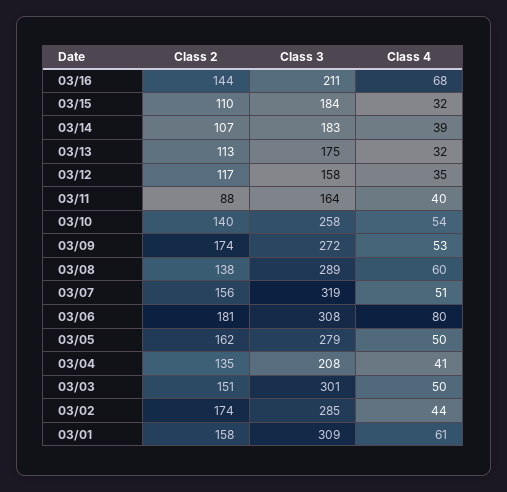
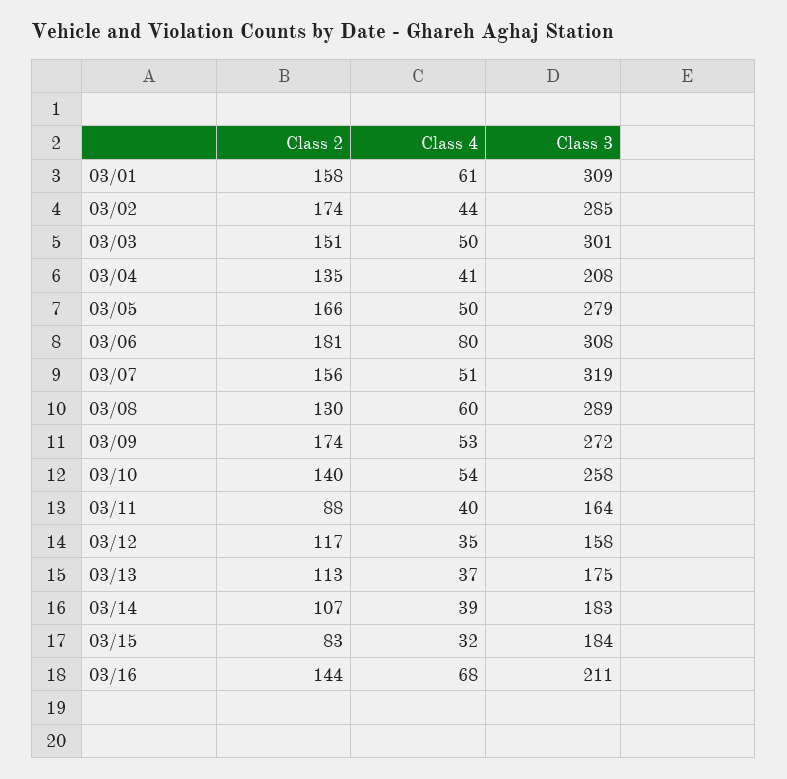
Class 2, 03/15: 110 -> 83
Class 4, 03/13: 32 -> 37
Class 2, 03/08: 138 -> 130
Class 2, 03/05: 162 -> 166

